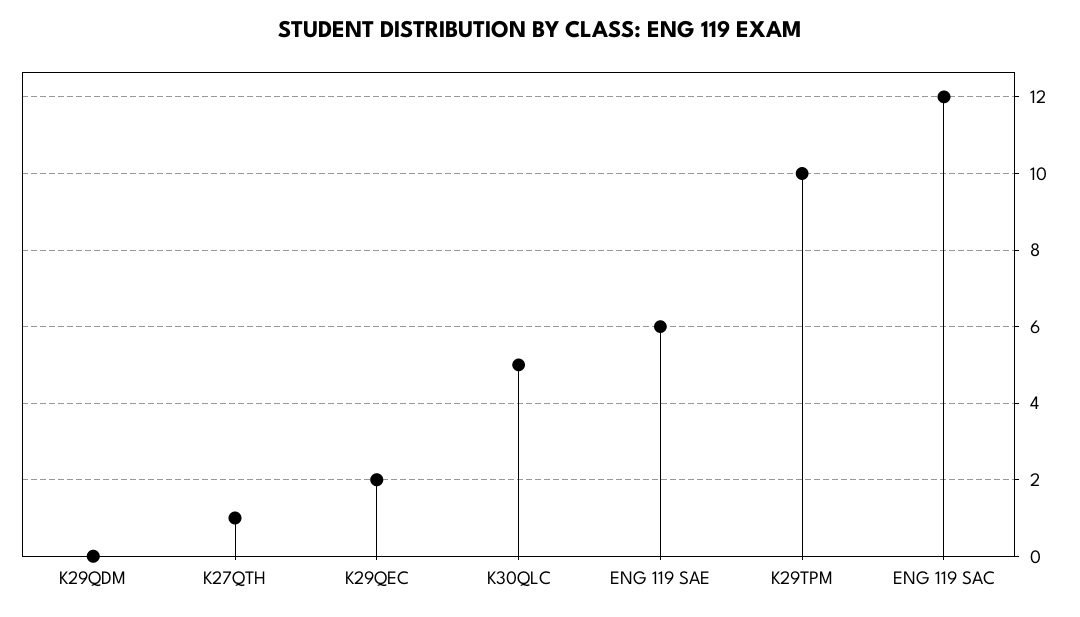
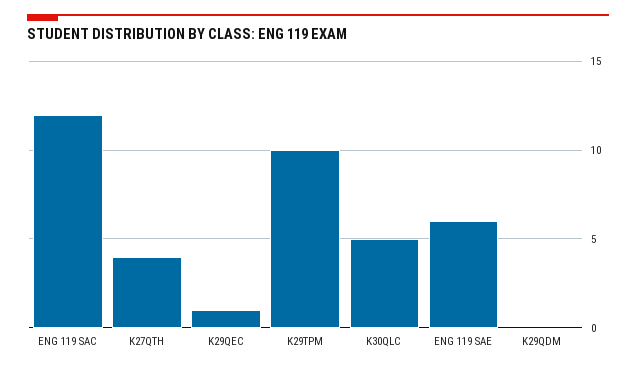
K27QTH: 1 -> 4
K29QEC: 2 -> 1

